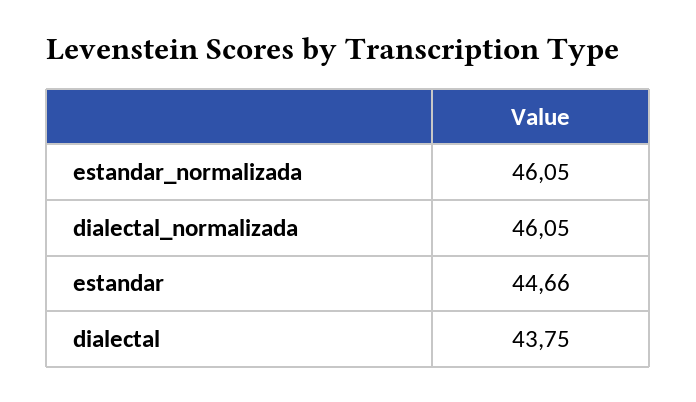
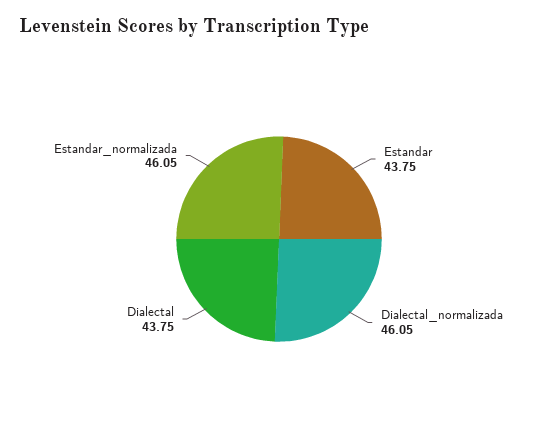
estandar: 44.66 -> 43.75

